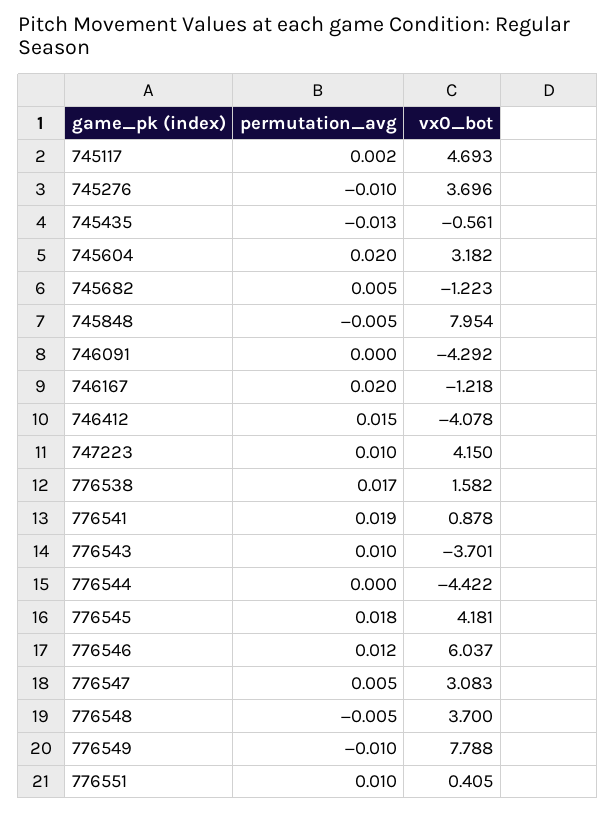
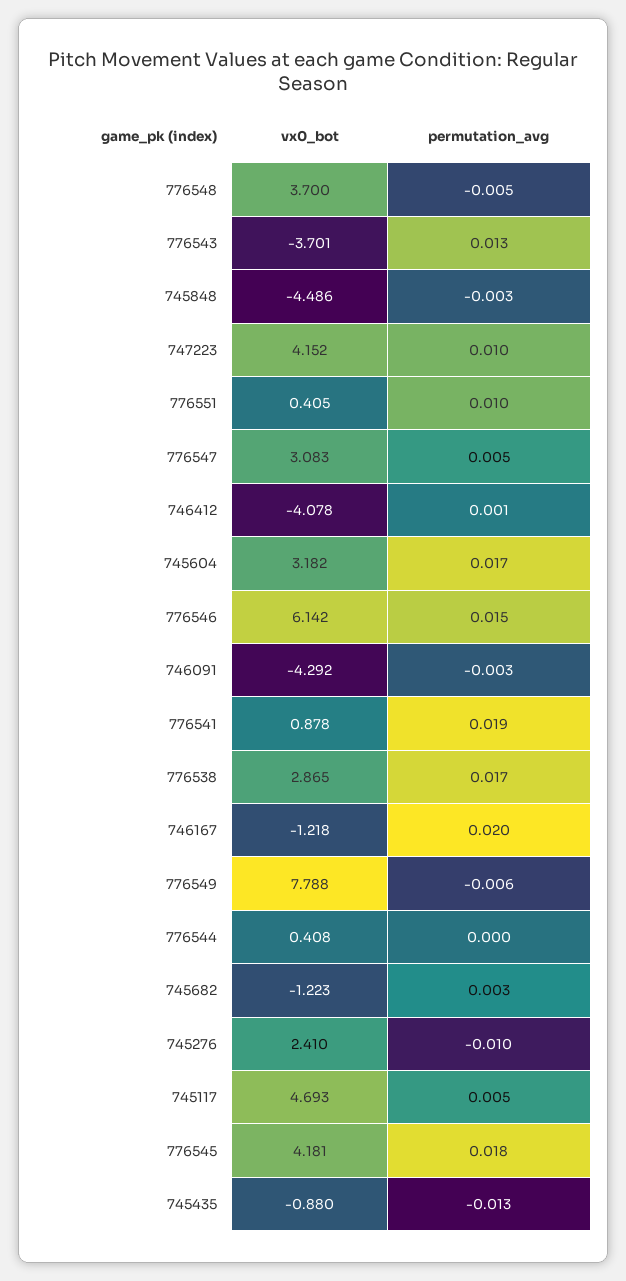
permutation_avg, 745117: 0.002 -> 0.005
vx0_bot, 745276: 3.696 -> 2.41
vx0_bot, 745435: -0.561 -> -0.88
permutation_avg, 745604: 0.02 -> 0.017
permutation_avg, 745682: 0.005 -> 0.003
permutation_avg, 745848: -0.005 -> -0.003
vx0_bot, 745848: 7.954 -> -4.486
permutation_avg, 746091: 0 -> -0.003
permutation_avg, 746412: 0.015 -> 0.001
vx0_bot, 747223: 4.15 -> 4.152
vx0_bot, 776538: 1.582 -> 2.865
permutation_avg, 776543: 0.01 -> 0.013
vx0_bot, 776544: -4.422 -> 0.408
permutation_avg, 776546: 0.012 -> 0.015
vx0_bot, 776546: 6.037 -> 6.142
permutation_avg, 776549: -0.01 -> -0.006

